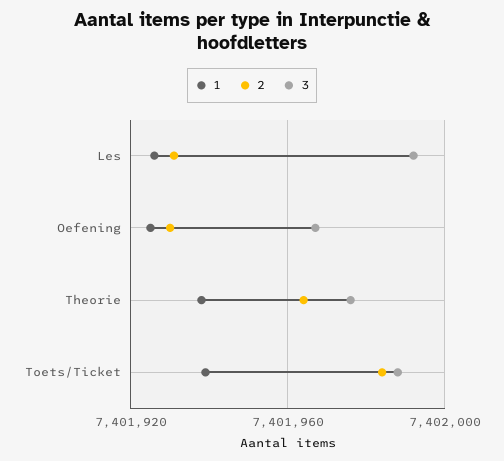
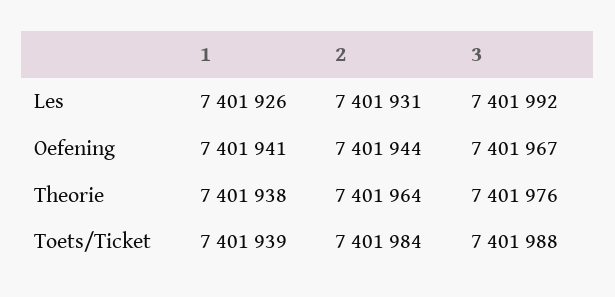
1, Oefening: 7401925 -> 7401941
2, Oefening: 7401930 -> 7401944

